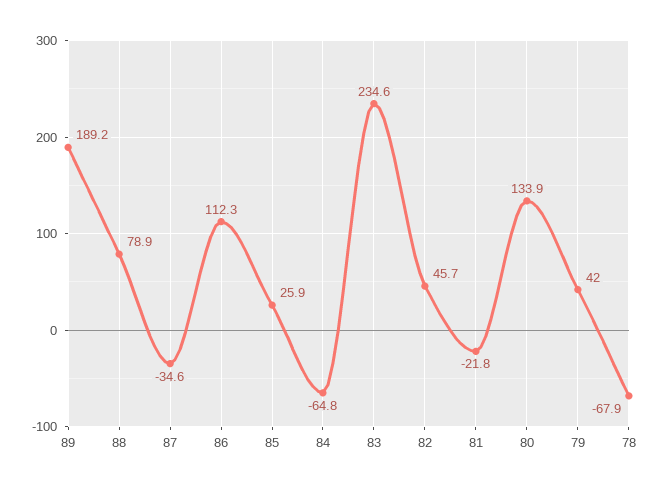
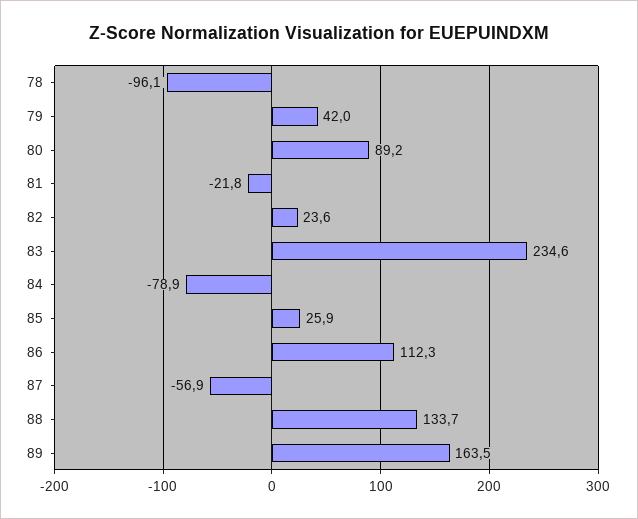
89: 189.2 -> 163.5
88: 78.9 -> 133.7
87: -34.6 -> -56.9
84: -64.8 -> -78.9
82: 45.7 -> 23.6
80: 133.9 -> 89.2
78: -67.9 -> -96.1

